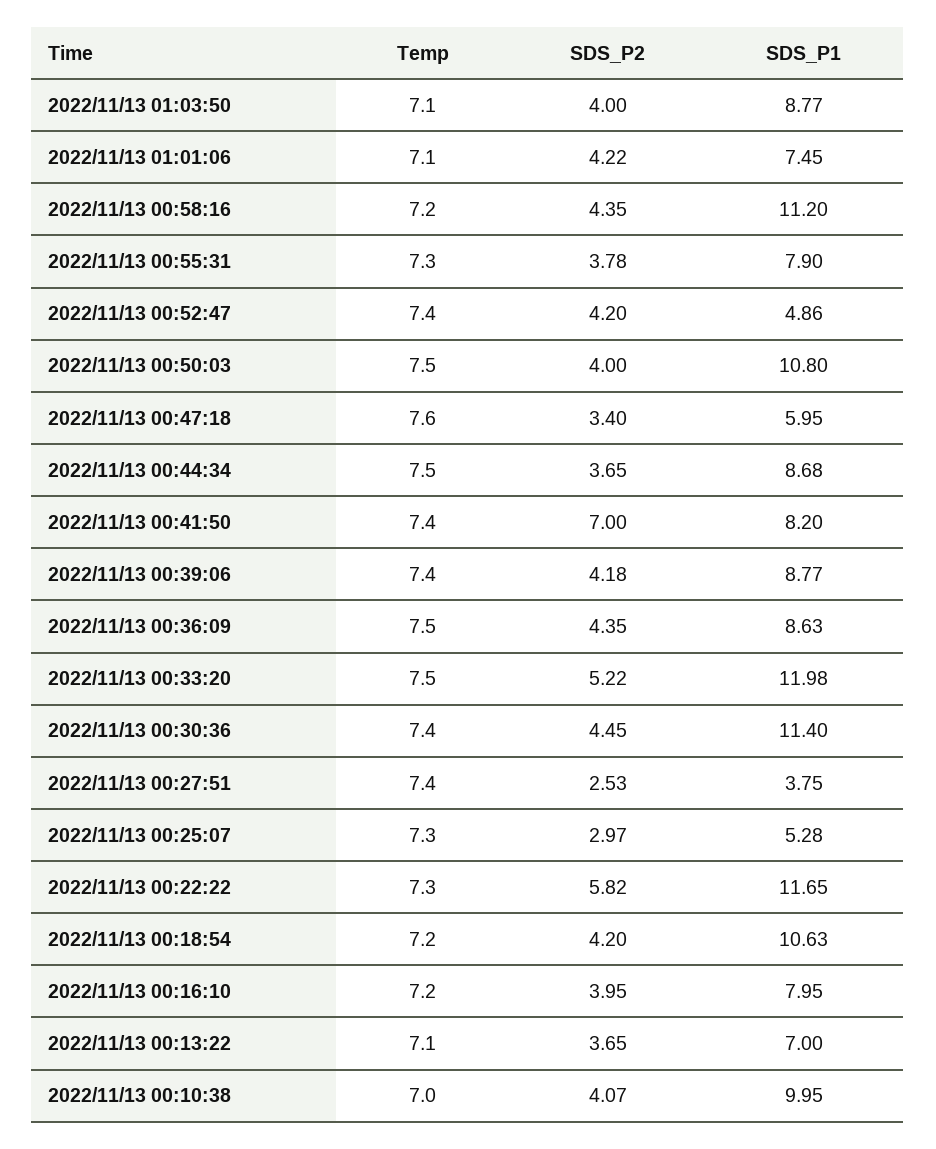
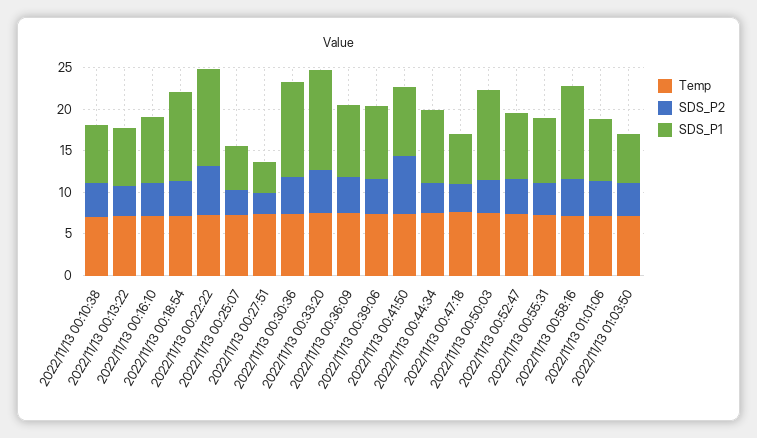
SDS_P1, 2022/11/13 01:03:50: 8.77 -> 6
SDS_P1, 2022/11/13 00:52:47: 4.86 -> 8
SDS_P1, 2022/11/13 00:10:38: 9.95 -> 7

